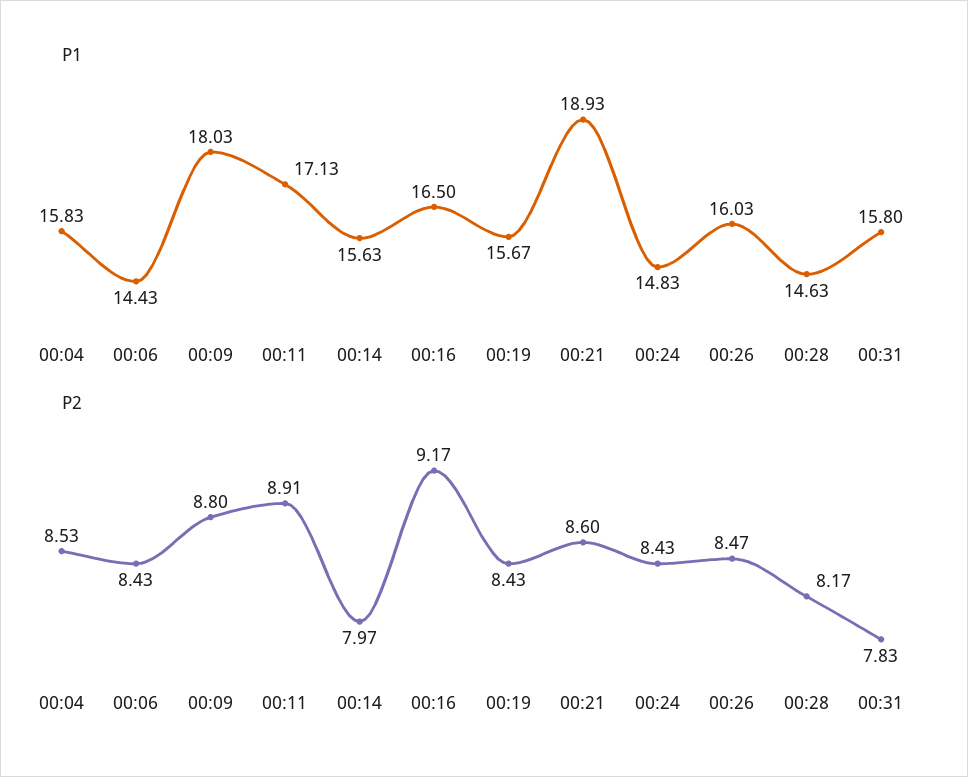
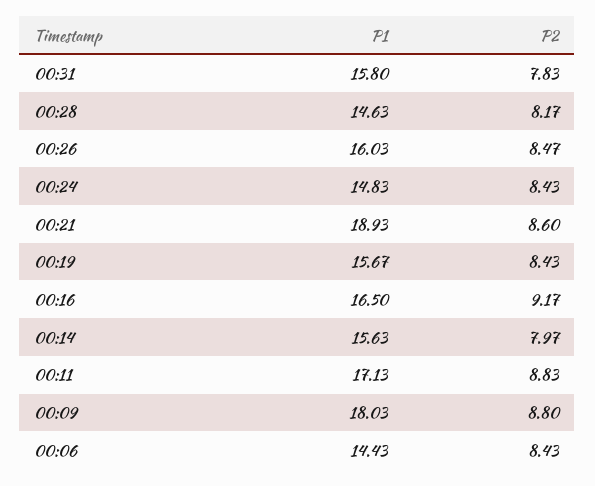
P1, 00:04: 15.83 -> none
P2, 00:04: 8.53 -> none
P2, 00:11: 8.91 -> 8.83

